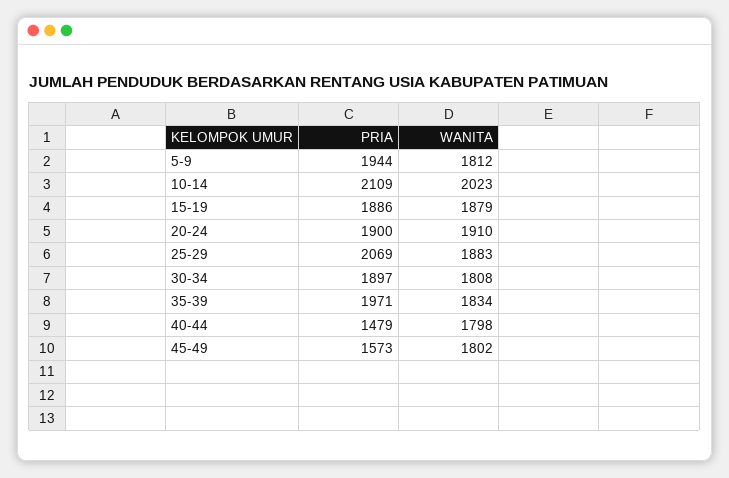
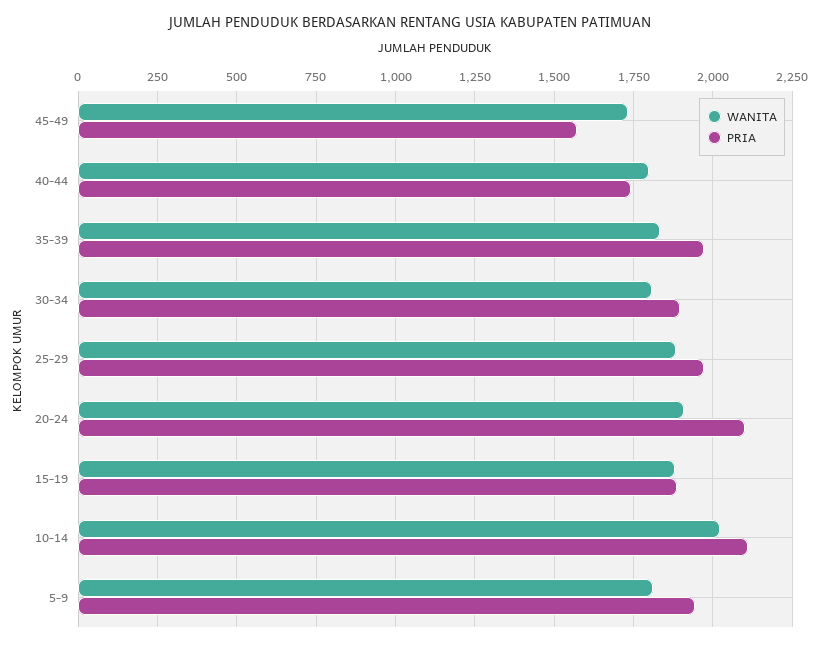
PRIA, 20-24: 1900 -> 2100
PRIA, 25-29: 2069 -> 1975
PRIA, 40-44: 1479 -> 1750
WANITA, 45-49: 1802 -> 1725

